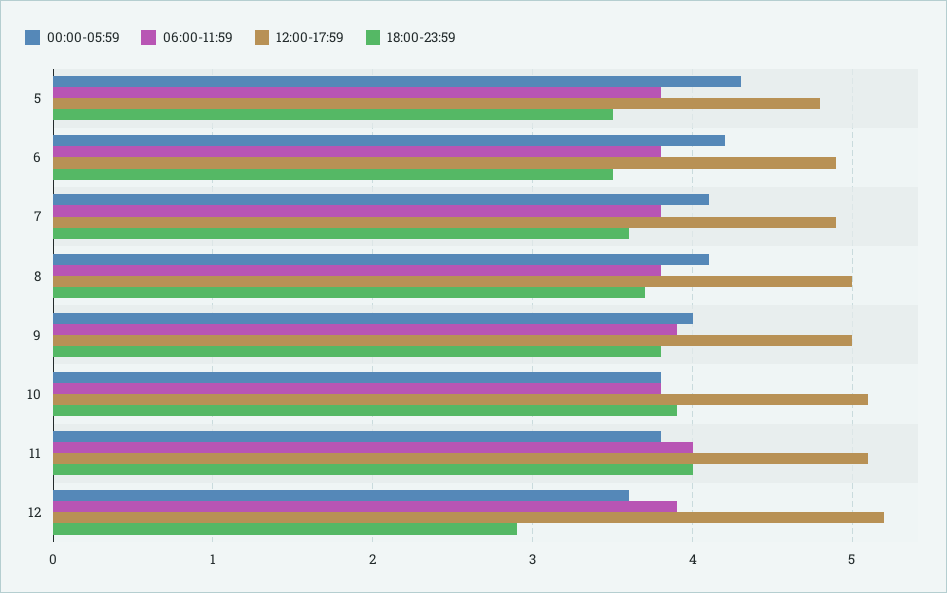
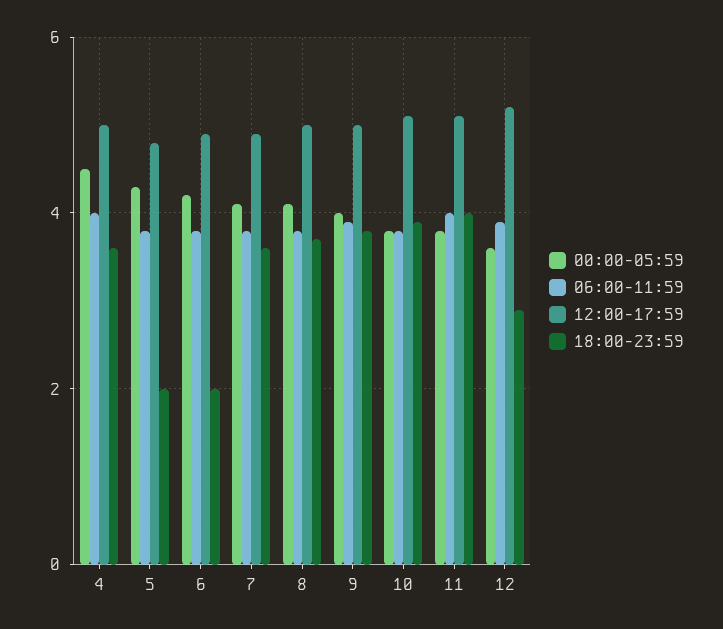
18:00-23:59, 5: 3.5 -> 2
18:00-23:59, 6: 3.5 -> 2
00:00-05:59, 4: none -> 4.5
06:00-11:59, 4: none -> 4
12:00-17:59, 4: none -> 5
18:00-23:59, 4: none -> 3.5

